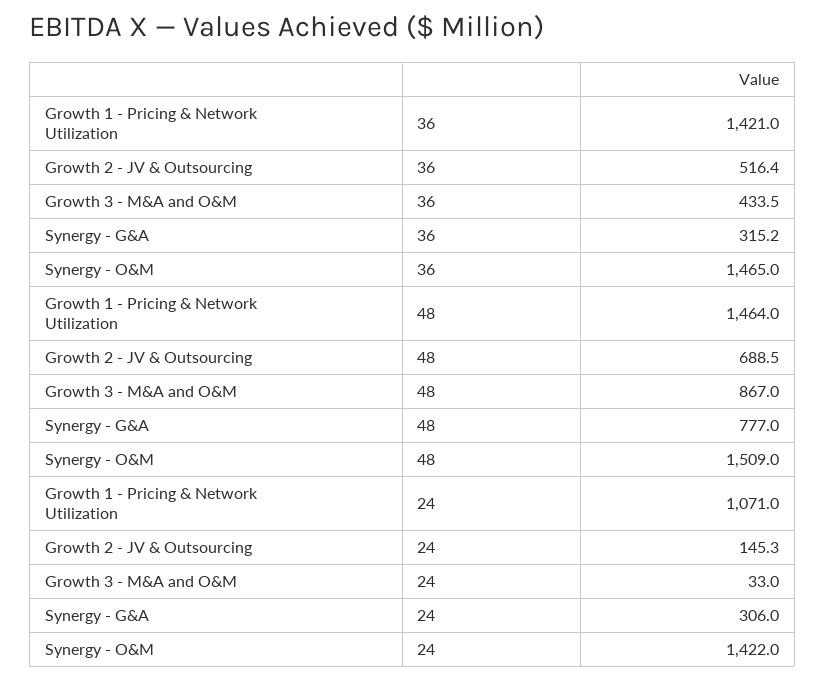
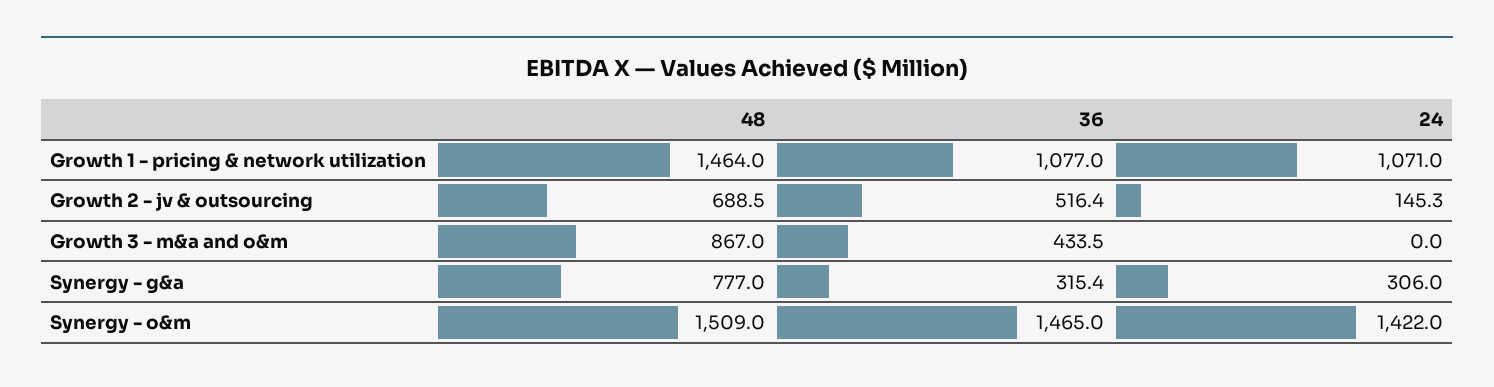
Growth 1 - Pricing & Network Utilization, 36: 1421 -> 1077
Synergy - G&A, 36: 315.2 -> 315.4
Growth 3 - M&A and O&M, 24: 33 -> 0

